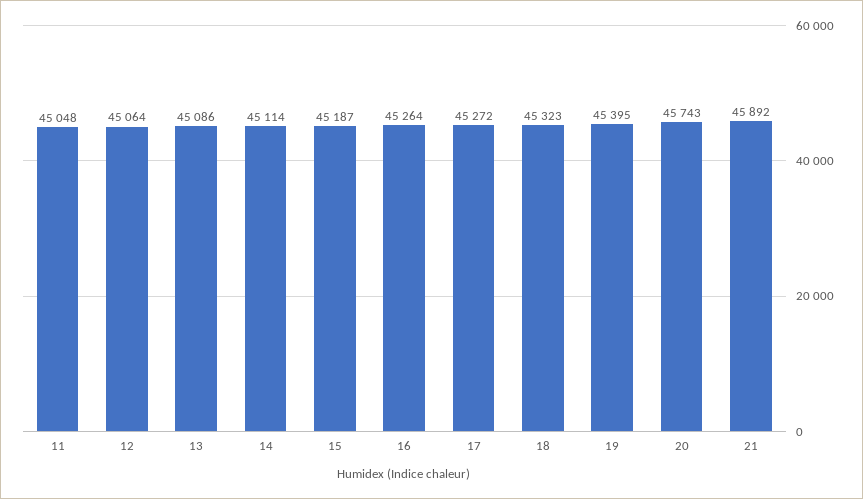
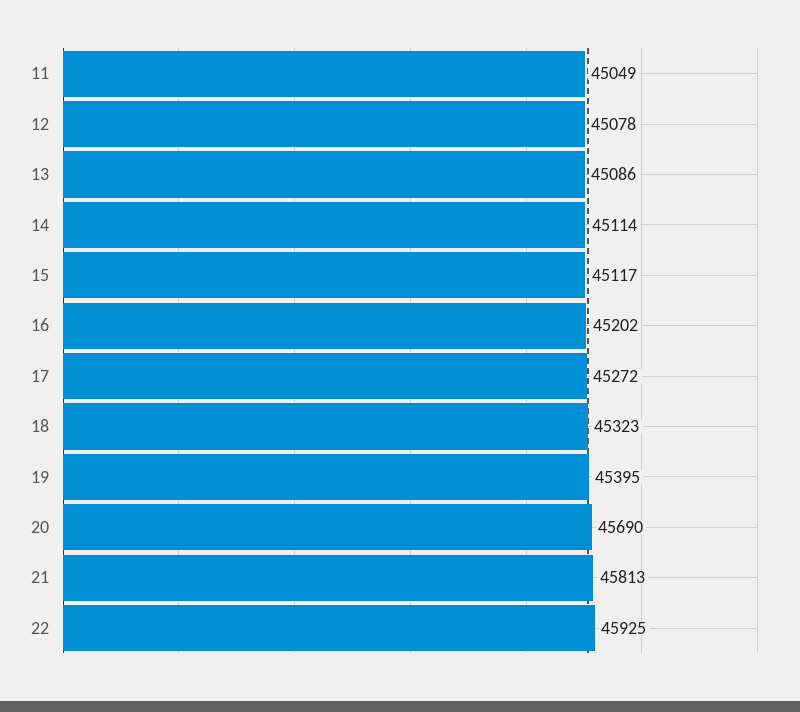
11: 45048 -> 45049
12: 45064 -> 45078
15: 45187 -> 45117
16: 45264 -> 45202
20: 45743 -> 45690
21: 45892 -> 45813
22: none -> 45925

